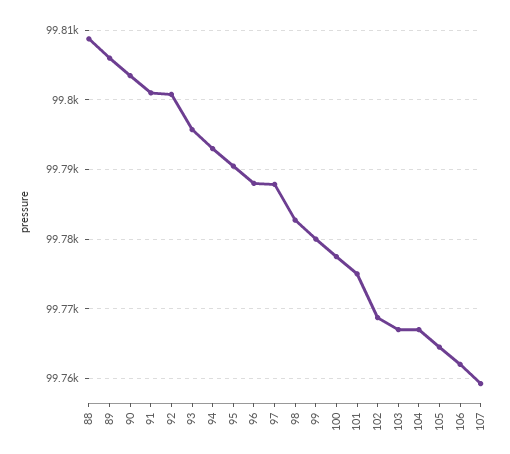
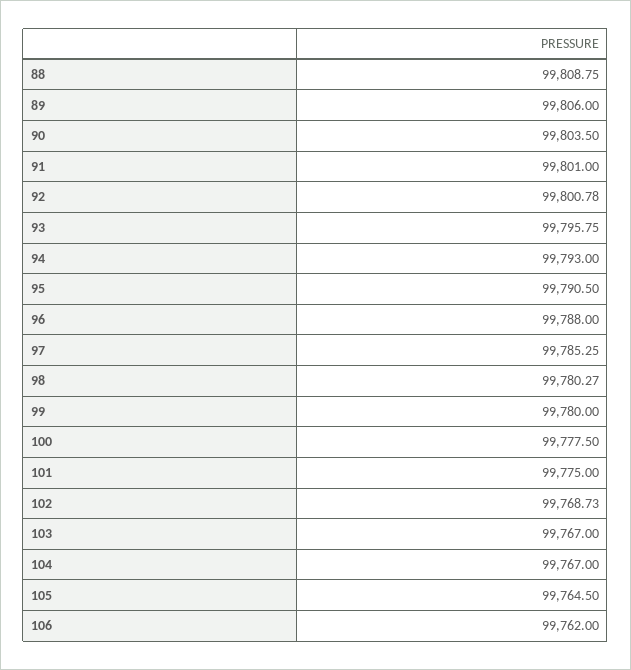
97: 99788 -> 99785.25
98: 99783 -> 99780.27
107: 99759 -> none

